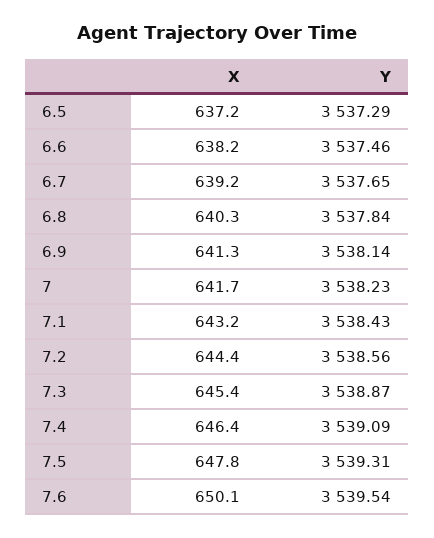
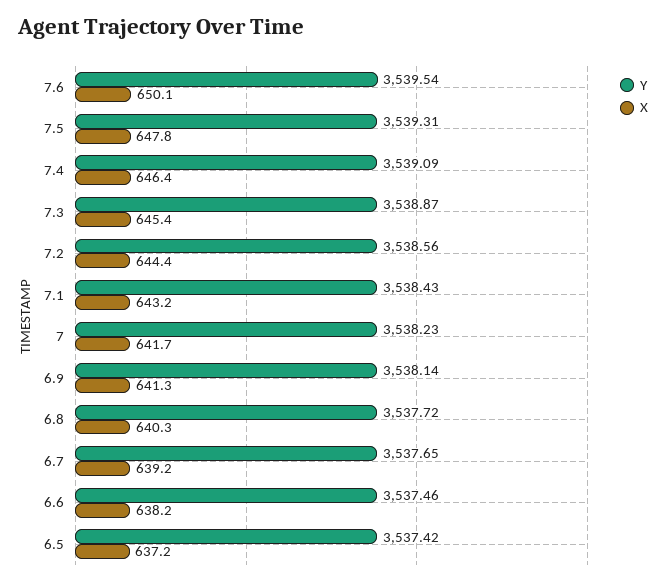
Y, 6.5: 3537.29 -> 3537.42
Y, 6.8: 3537.84 -> 3537.72

